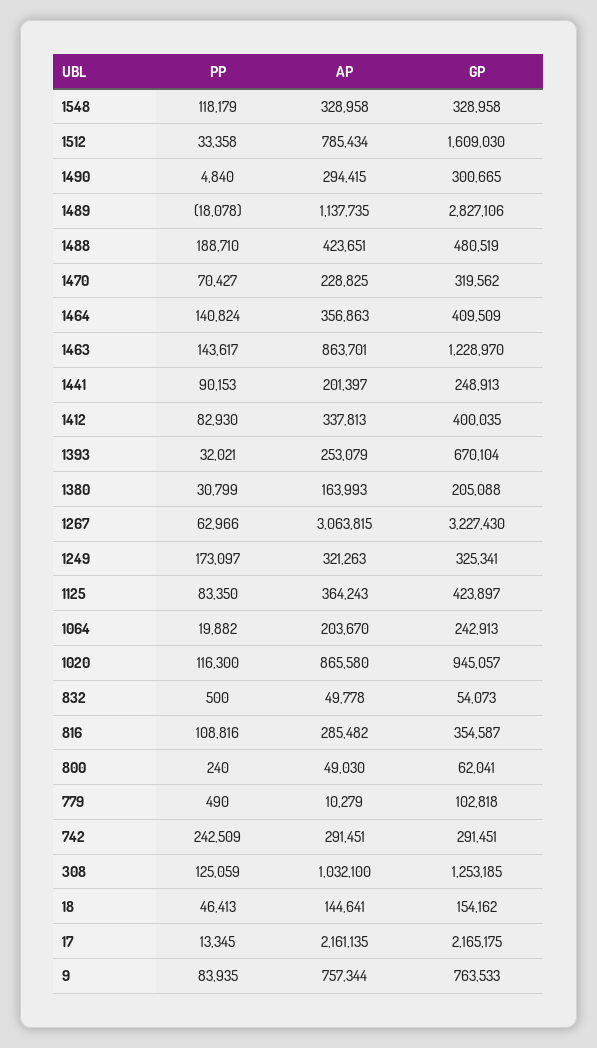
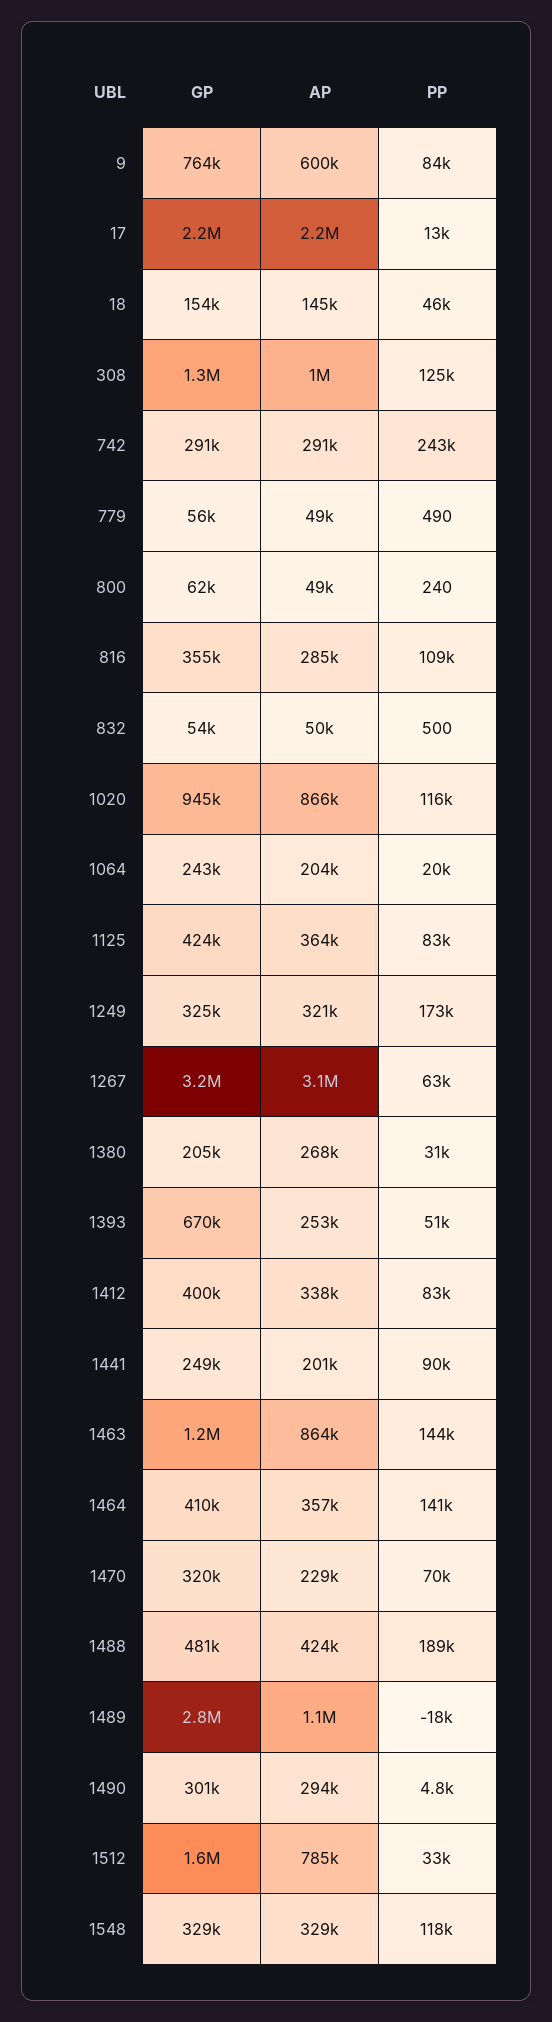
PP, 1393: 32021 -> 51000
AP, 1380: 163993 -> 268000
AP, 779: 10279 -> 49000
GP, 779: 102818 -> 56000
AP, 9: 757344 -> 600000

